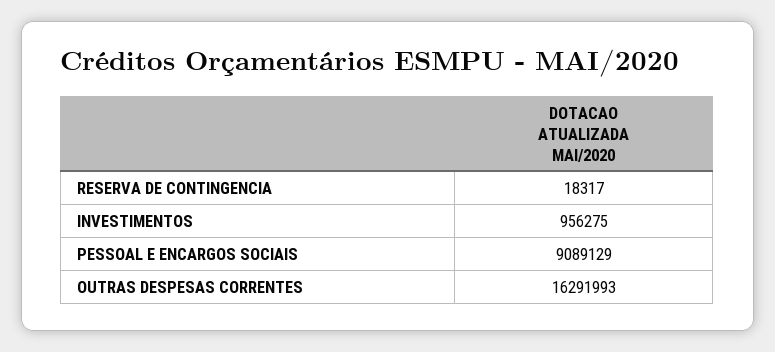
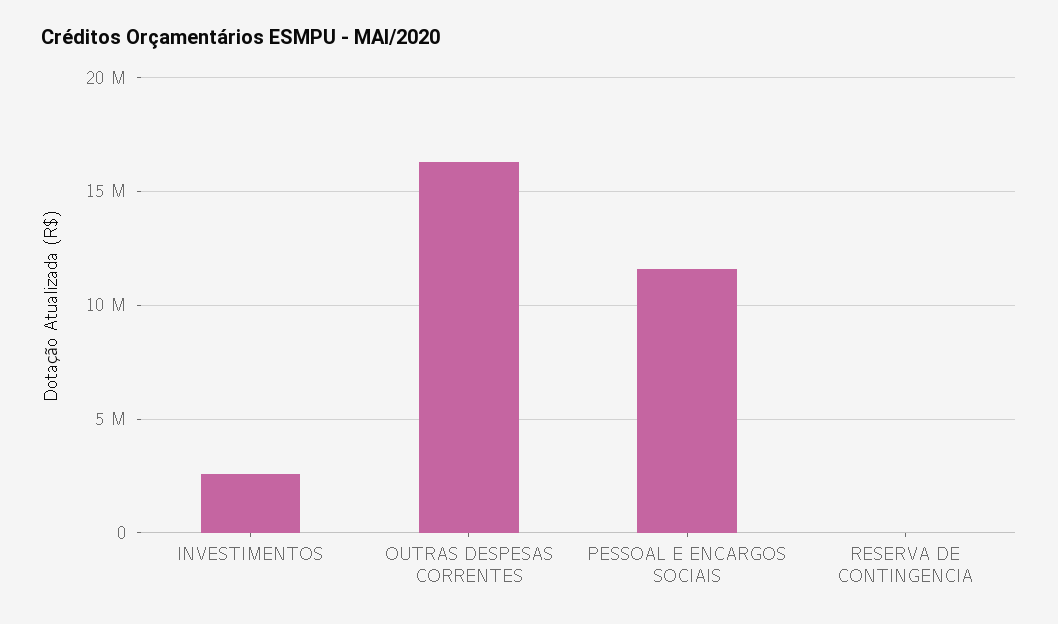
INVESTIMENTOS: 956275 -> 2500000
PESSOAL E ENCARGOS SOCIAIS: 9089129 -> 11500000

